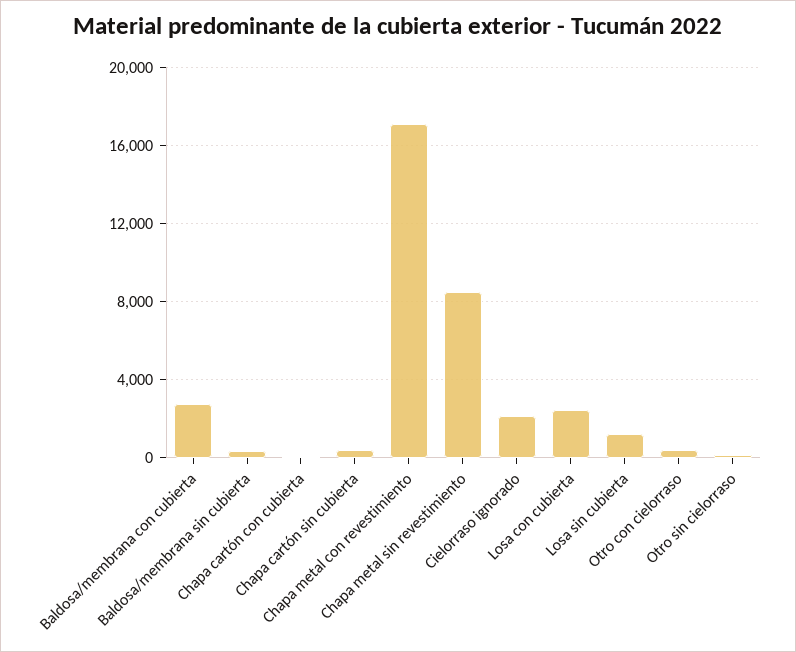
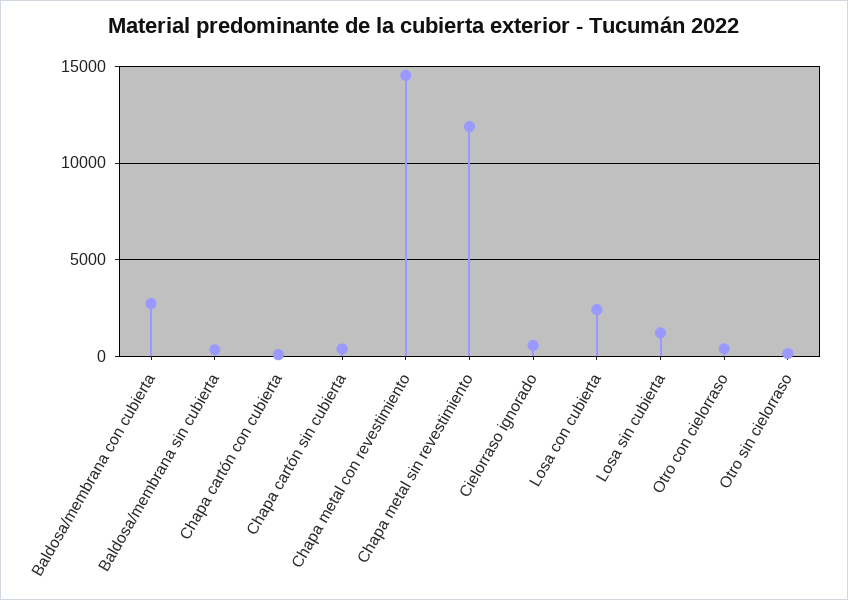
Chapa metal con revestimiento: 17000 -> 14500
Chapa metal sin revestimiento: 8500 -> 12000
Cielorraso ignorado: 2000 -> 500

